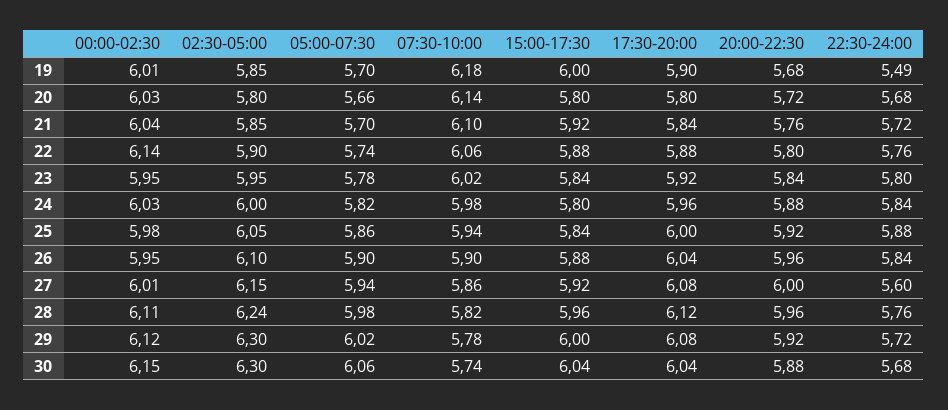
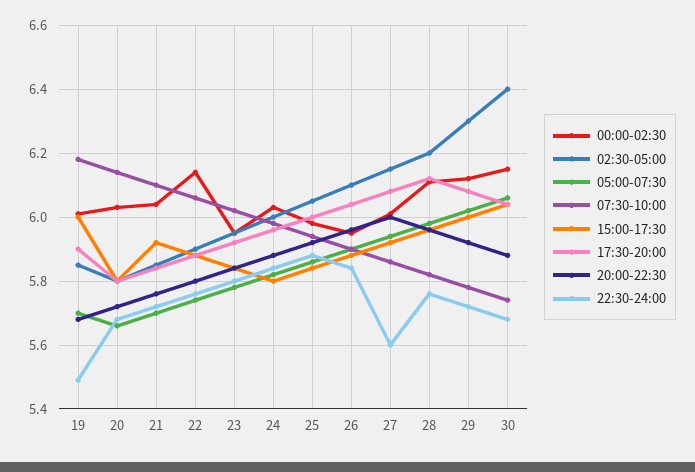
02:30-05:00, 28: 6.24 -> 6.2
02:30-05:00, 30: 6.3 -> 6.4

